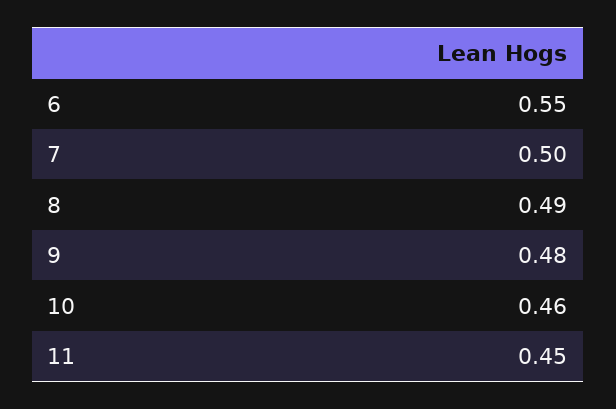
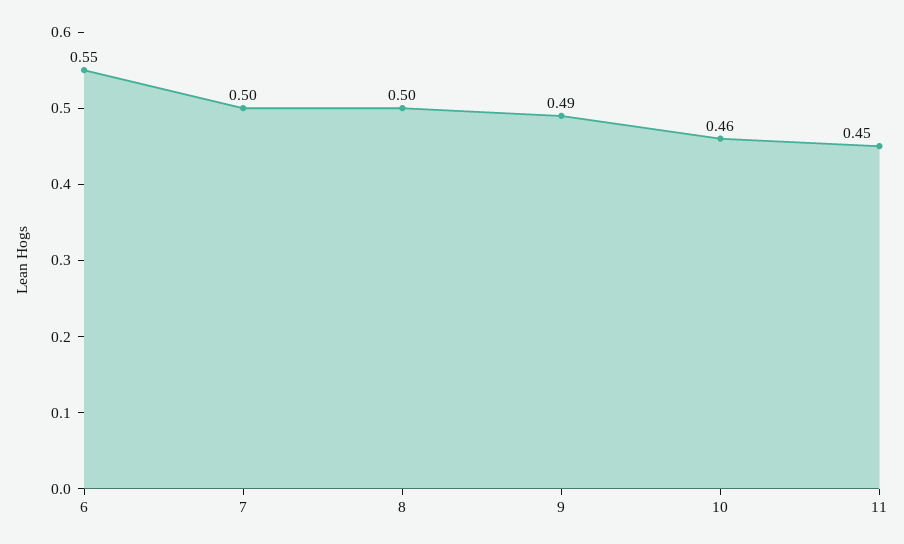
8: 0.49 -> 0.5
9: 0.48 -> 0.49

